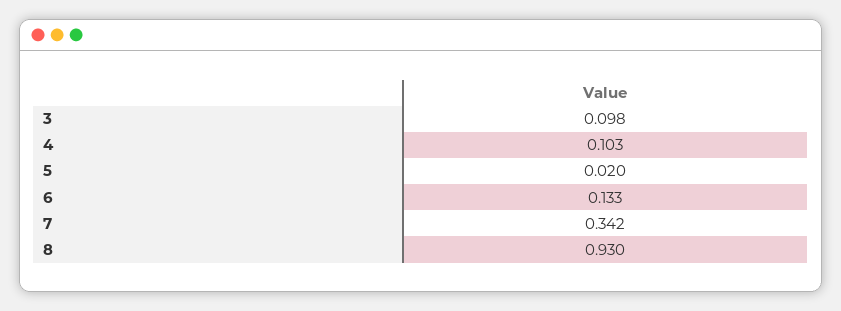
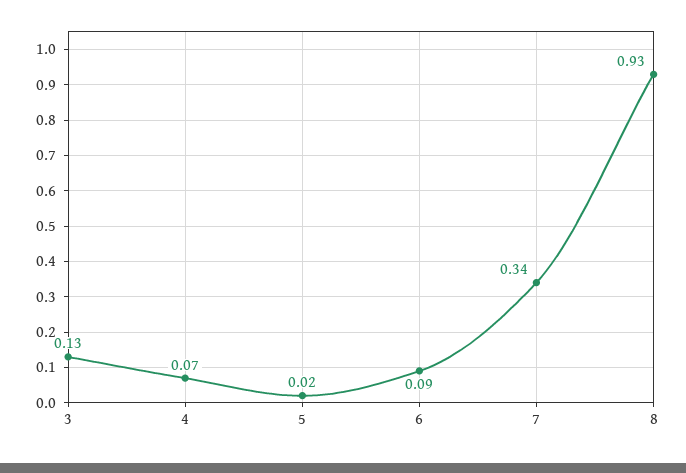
3: 0.098 -> 0.13
4: 0.103 -> 0.07
6: 0.133 -> 0.09

